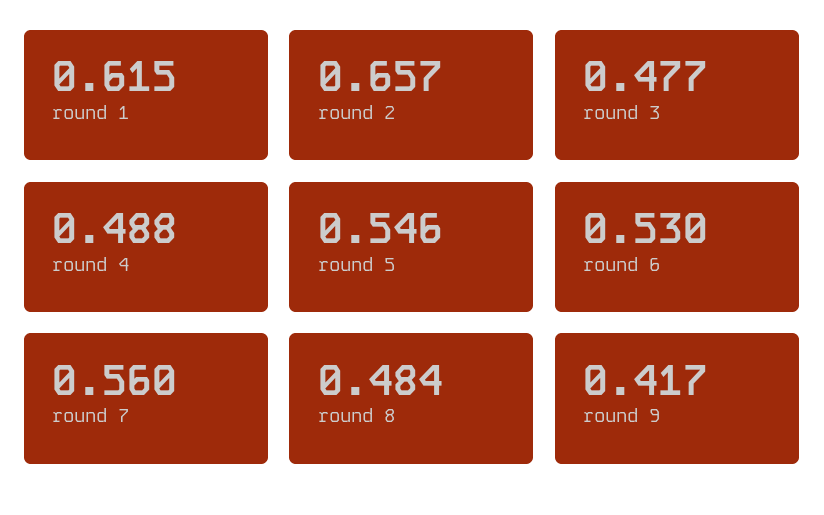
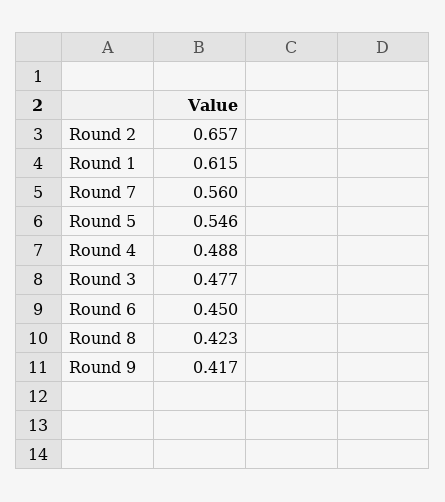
round 6: 0.53 -> 0.45
round 8: 0.484 -> 0.423

